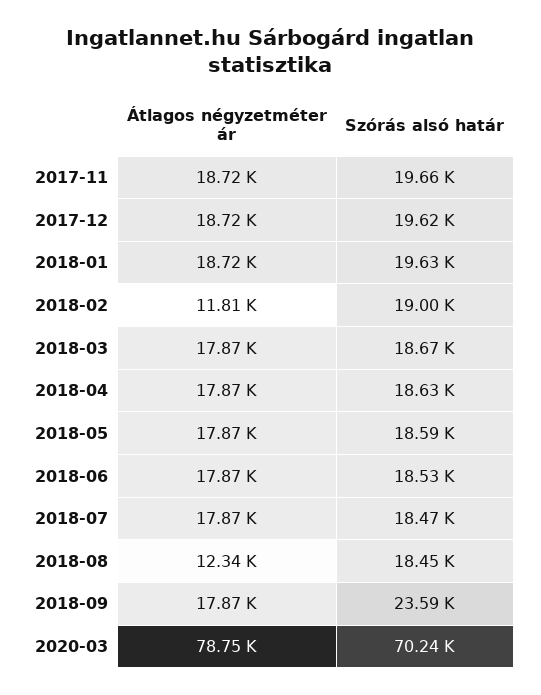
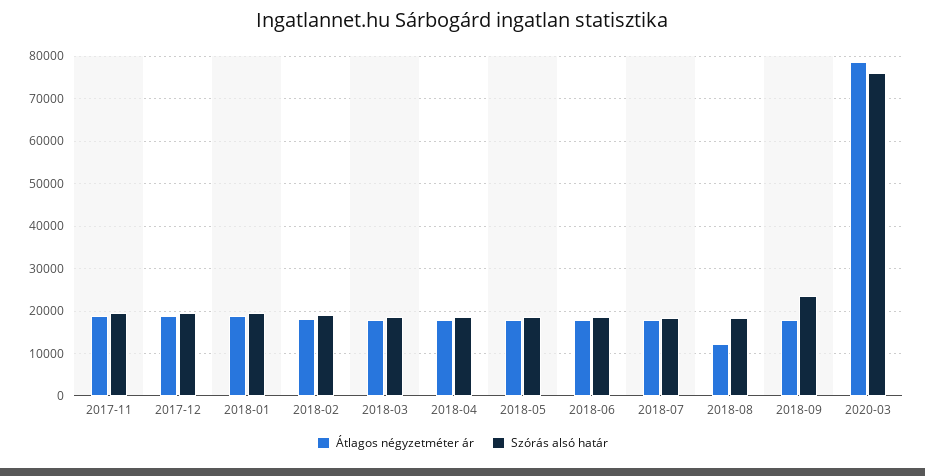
Átlagos négyzetméter ár, 2018-02: 11810 -> 18000
Szórás alsó határ, 2020-03: 70240 -> 76000

